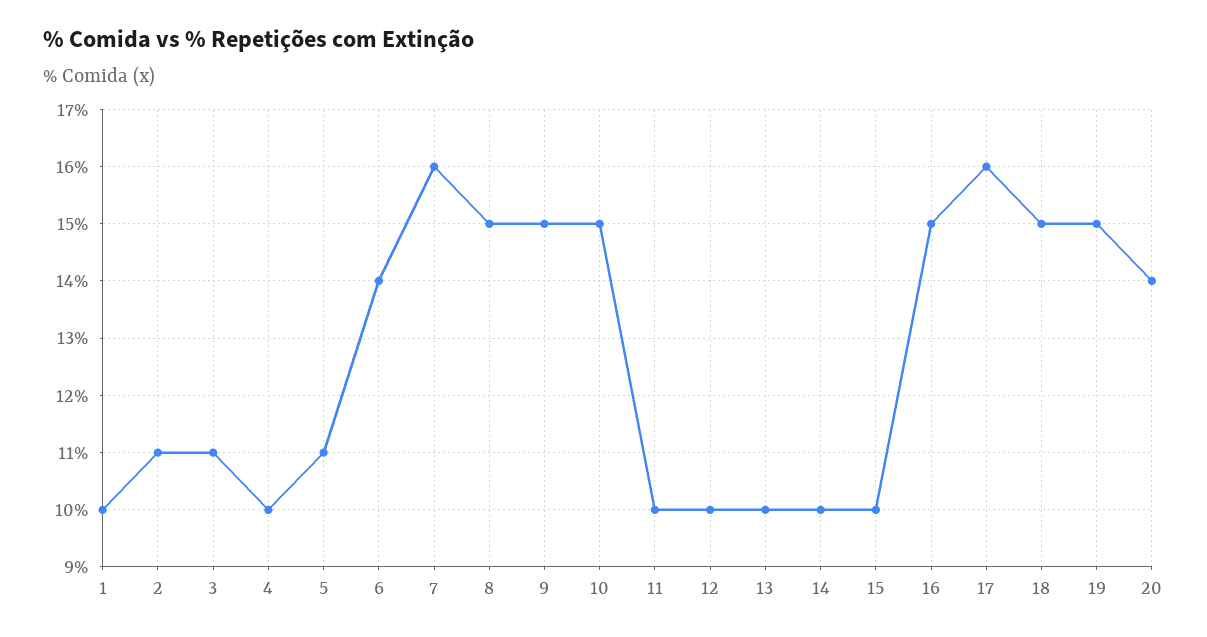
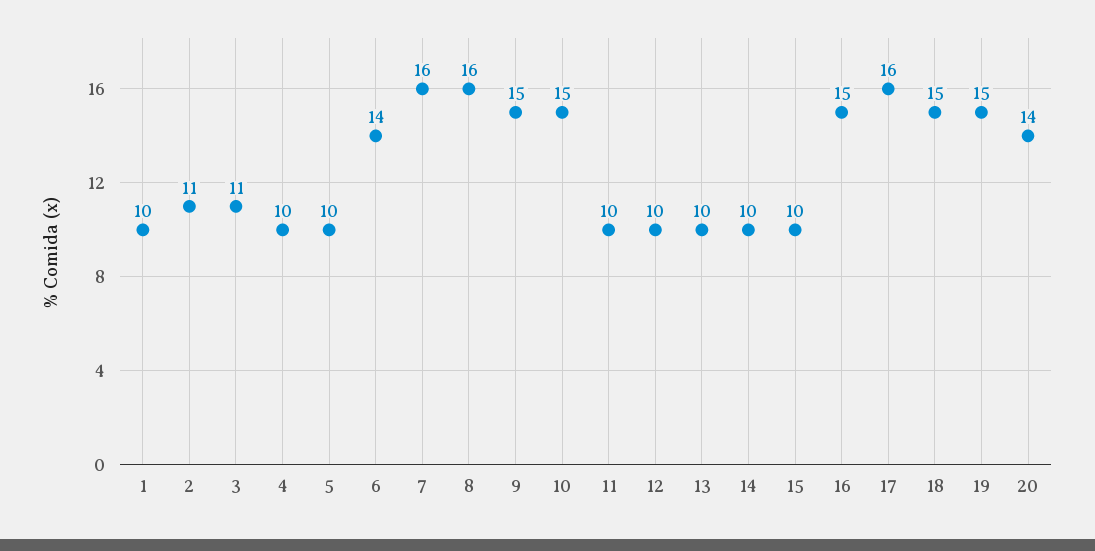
5: 11 -> 10
8: 15 -> 16

